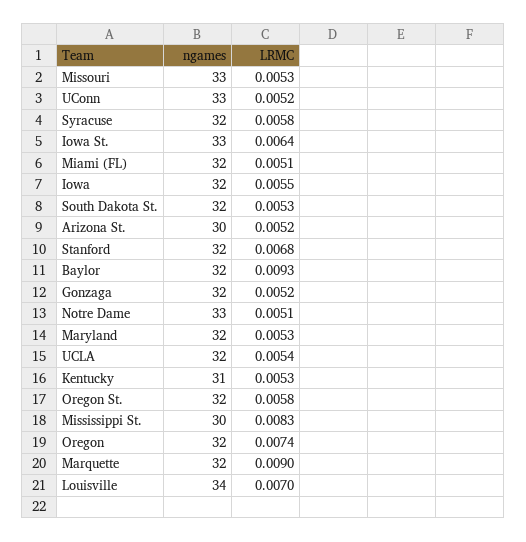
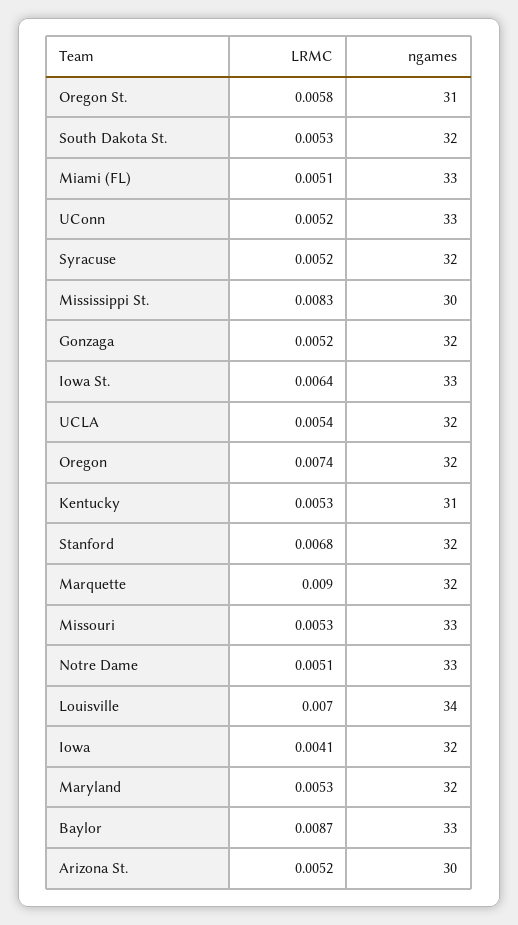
LRMC, Syracuse: 0.0058 -> 0.0052
ngames, Miami (FL): 32 -> 33
LRMC, Iowa: 0.0055 -> 0.0041
ngames, Baylor: 32 -> 33
LRMC, Baylor: 0.0093 -> 0.0087
ngames, Oregon St.: 32 -> 31

